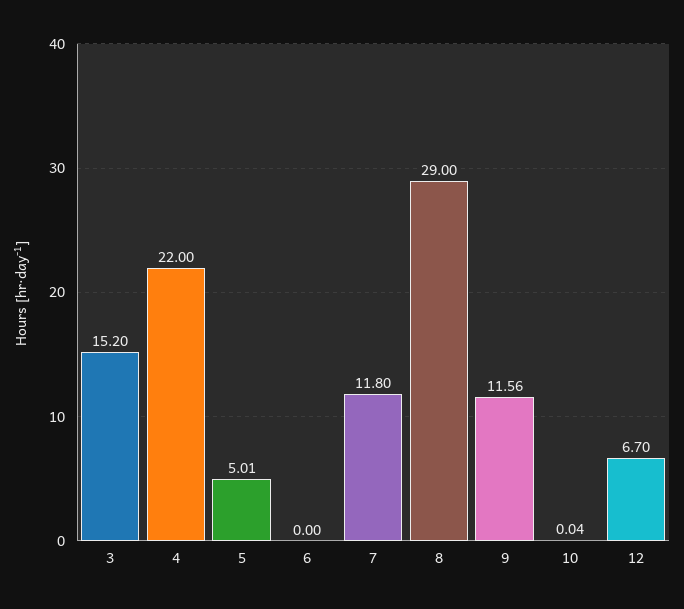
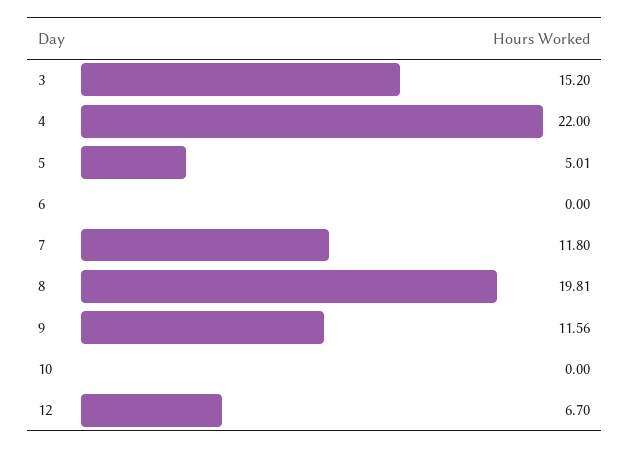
8: 29 -> 19.81
10: 0.04 -> 0

